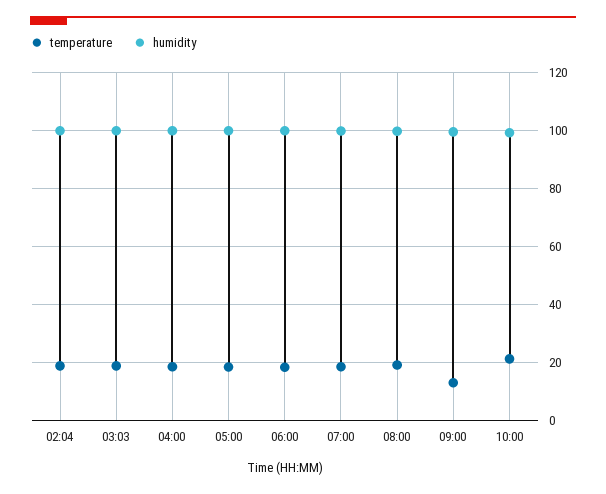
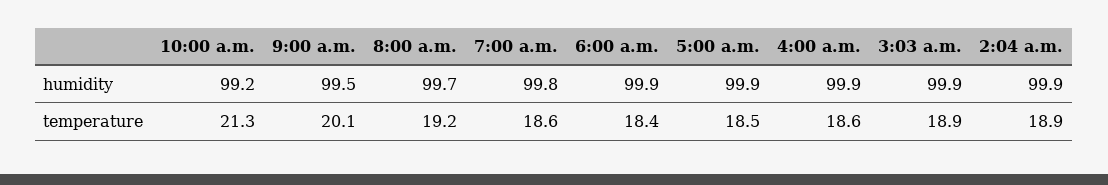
temperature, 09:00: 12.5 -> 20.1

